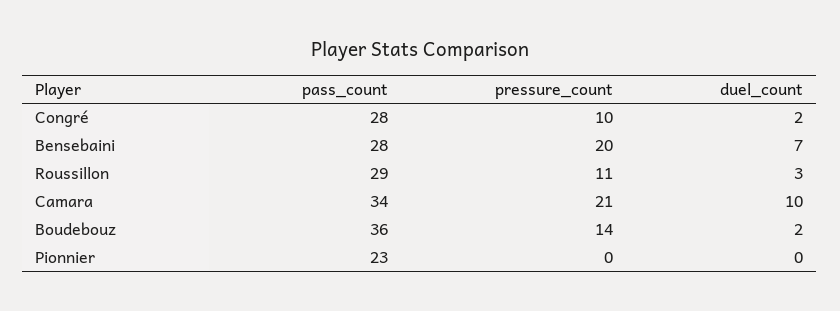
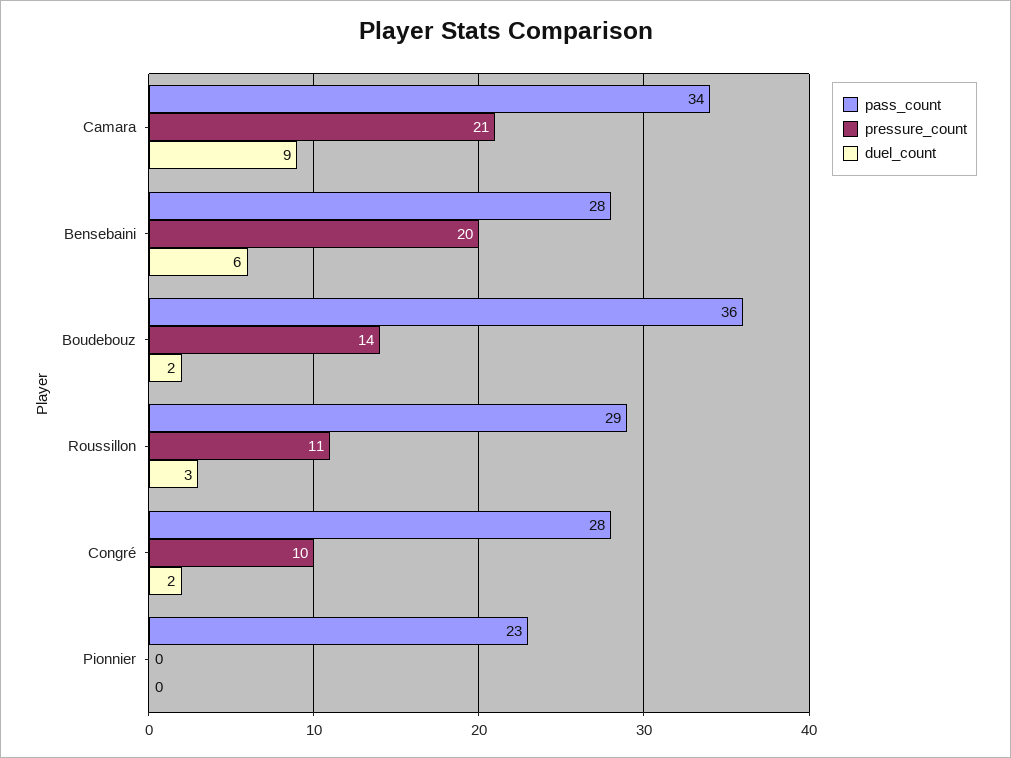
duel_count, Bensebaini: 7 -> 6
duel_count, Camara: 10 -> 9

